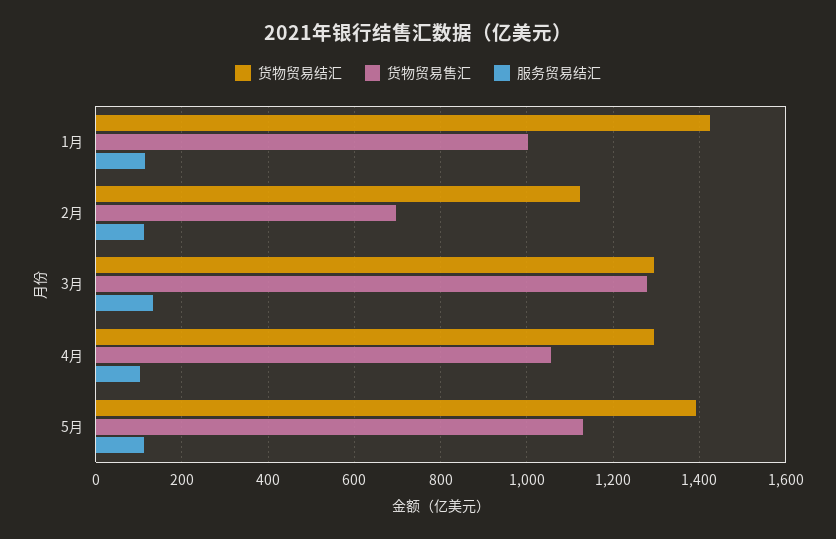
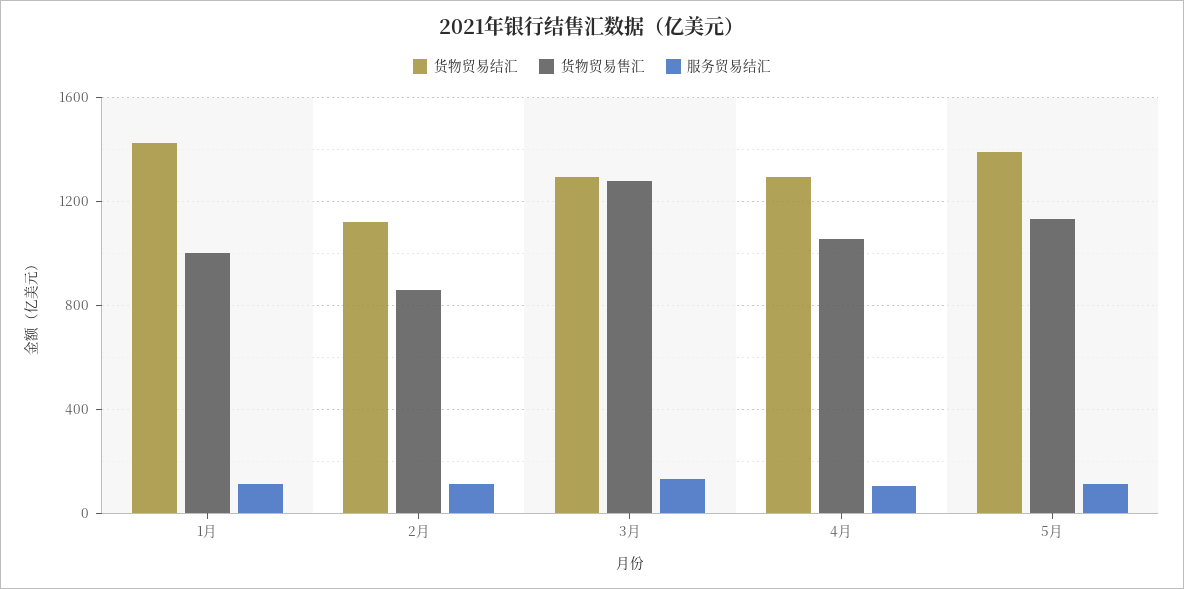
货物贸易售汇, 2月: 700 -> 850

